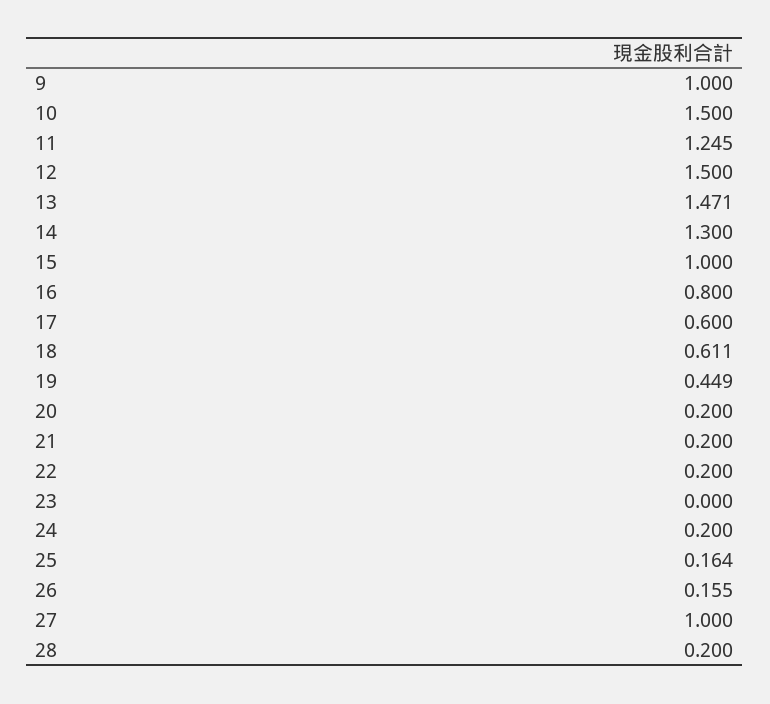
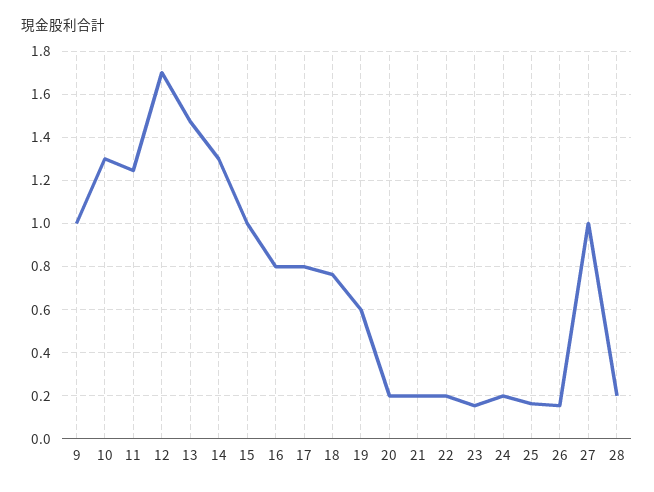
10: 1.5 -> 1.3
12: 1.5 -> 1.7
17: 0.6 -> 0.8
18: 0.611 -> 0.75
19: 0.449 -> 0.6
23: 0 -> 0.15

